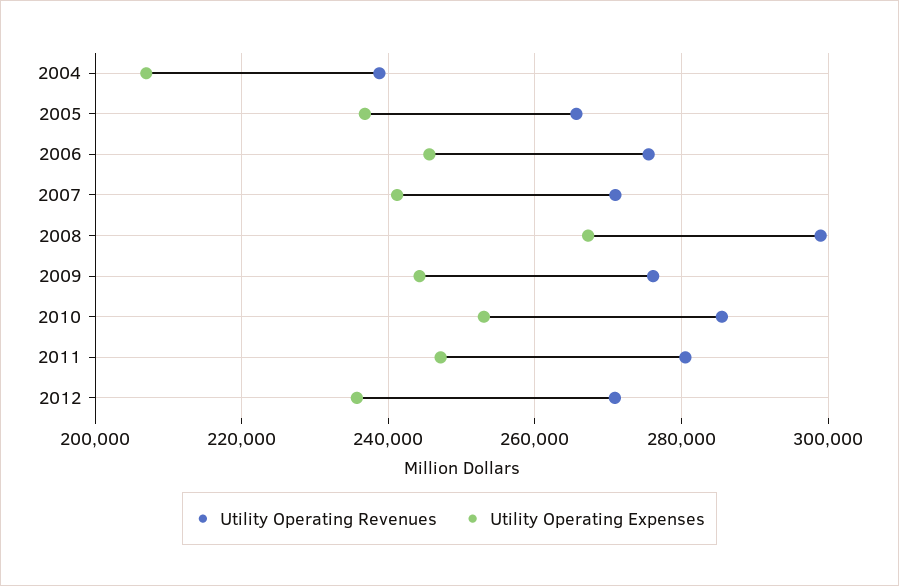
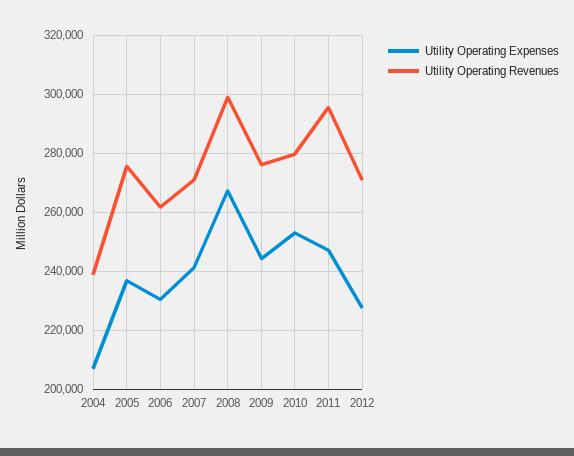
Utility Operating Revenues, 2005: 266000 -> 275000
Utility Operating Revenues, 2006: 276000 -> 262500
Utility Operating Expenses, 2006: 246000 -> 230000
Utility Operating Revenues, 2010: 286000 -> 280000
Utility Operating Revenues, 2011: 280000 -> 295000
Utility Operating Expenses, 2012: 236000 -> 227500

